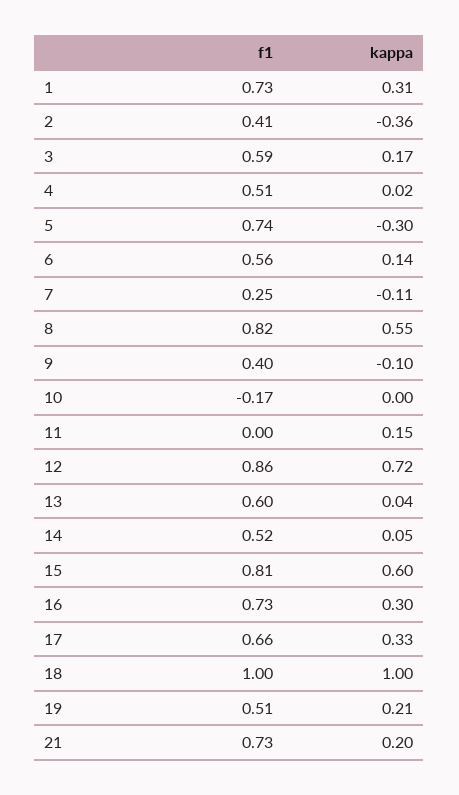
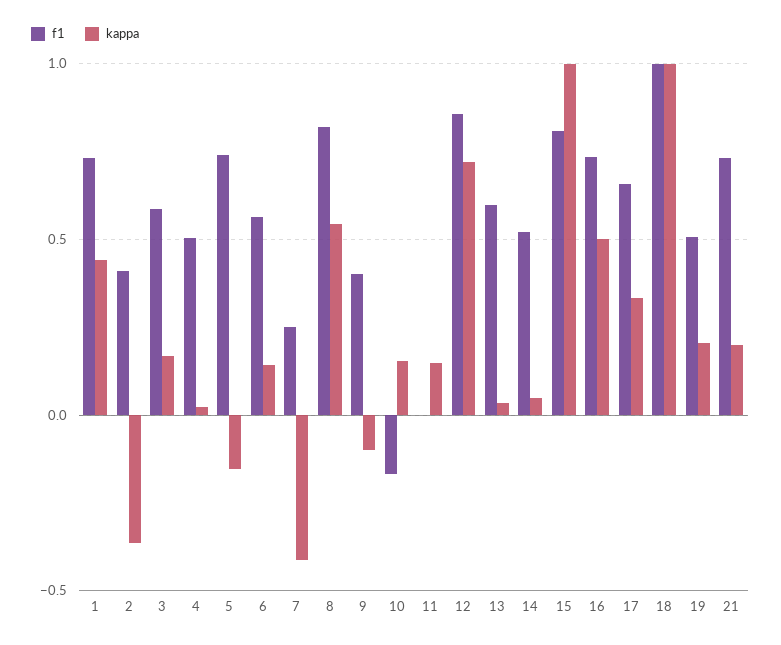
kappa, 1: 0.31 -> 0.45
kappa, 5: -0.3 -> -0.15
kappa, 7: -0.11 -> -0.4
kappa, 10: 0 -> 0.15
kappa, 15: 0.6 -> 1
kappa, 16: 0.3 -> 0.5

